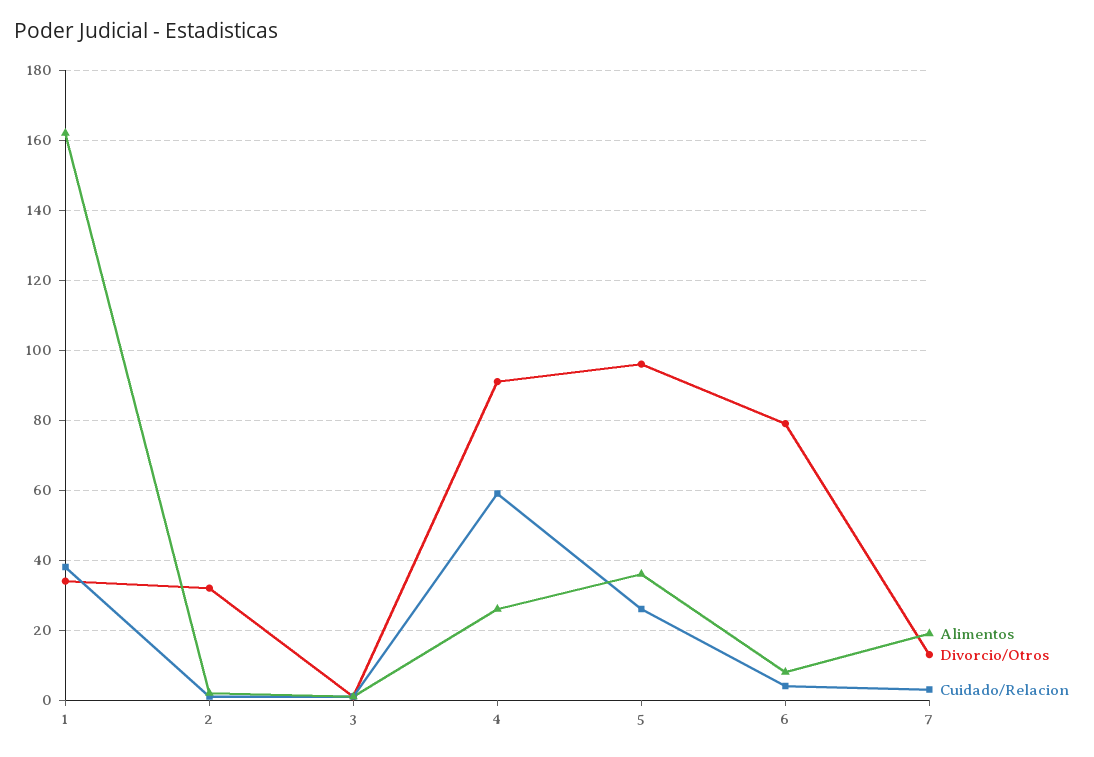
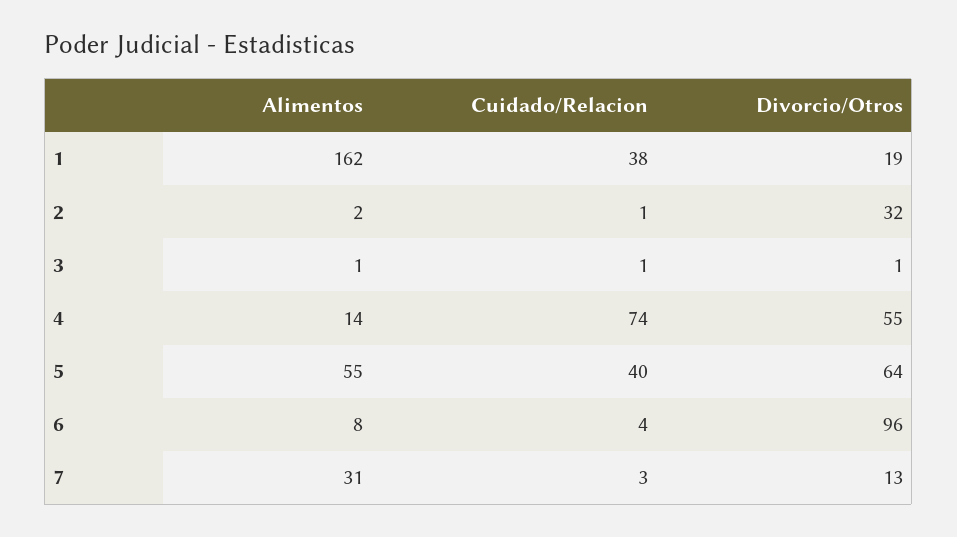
Divorcio/Otros, 1: 35 -> 19
Alimentos, 4: 25 -> 14
Divorcio/Otros, 4: 90 -> 55
Cuidado/Relacion, 4: 60 -> 74
Alimentos, 5: 35 -> 55
Divorcio/Otros, 5: 95 -> 64
Cuidado/Relacion, 5: 25 -> 40
Divorcio/Otros, 6: 80 -> 96
Alimentos, 7: 20 -> 31

